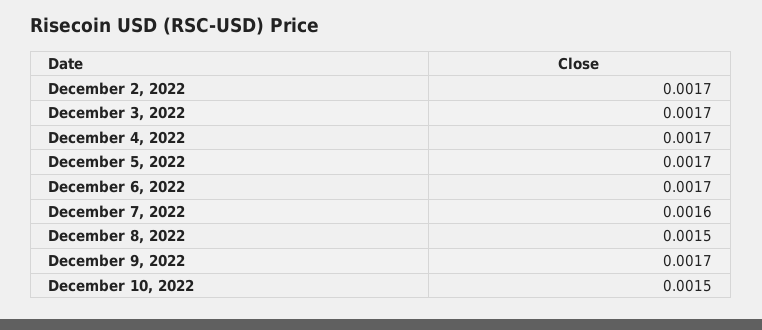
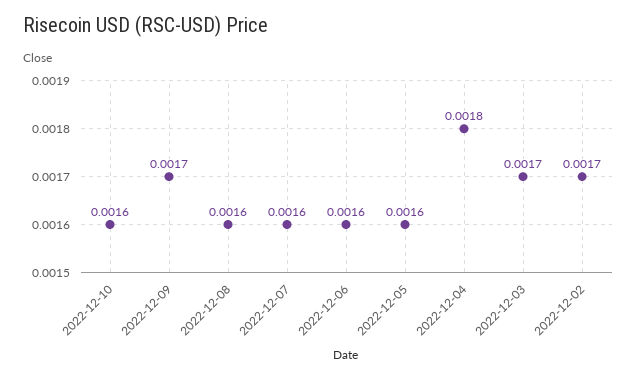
December 4, 2022: 0.0017 -> 0.0018
December 5, 2022: 0.0017 -> 0.0016
December 6, 2022: 0.0017 -> 0.0016
December 8, 2022: 0.0015 -> 0.0016
December 10, 2022: 0.0015 -> 0.0016

